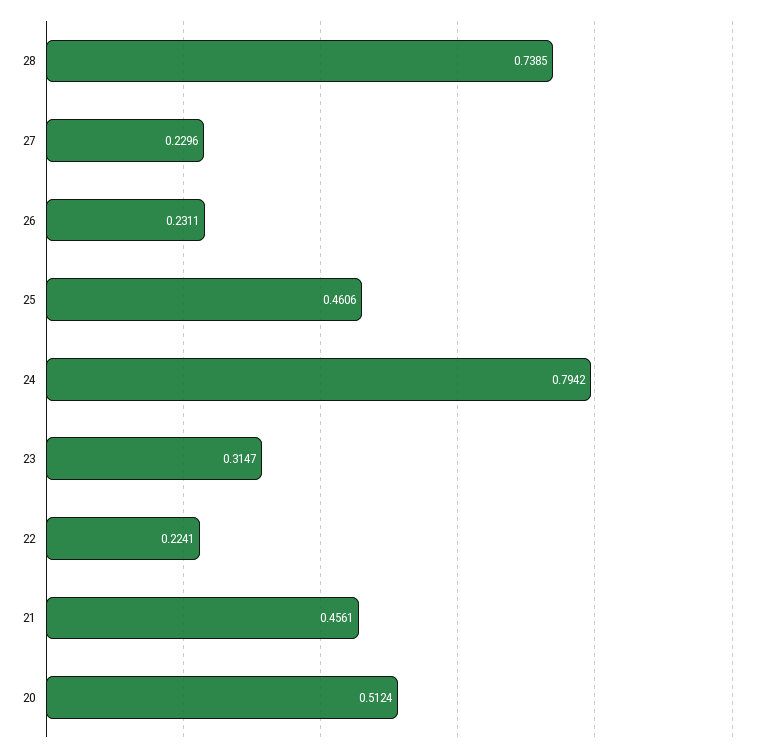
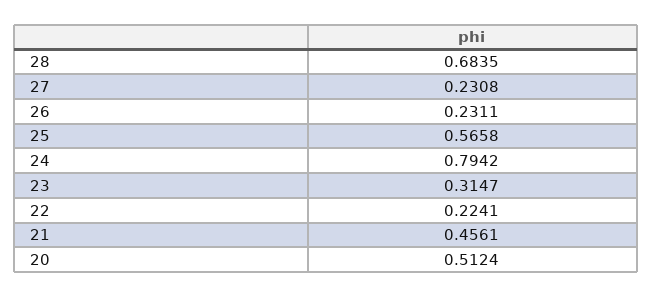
28: 0.7385 -> 0.6835
27: 0.2296 -> 0.2308
25: 0.4606 -> 0.5658

